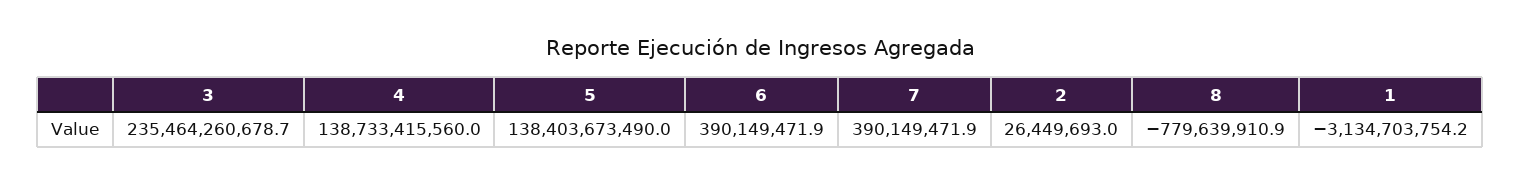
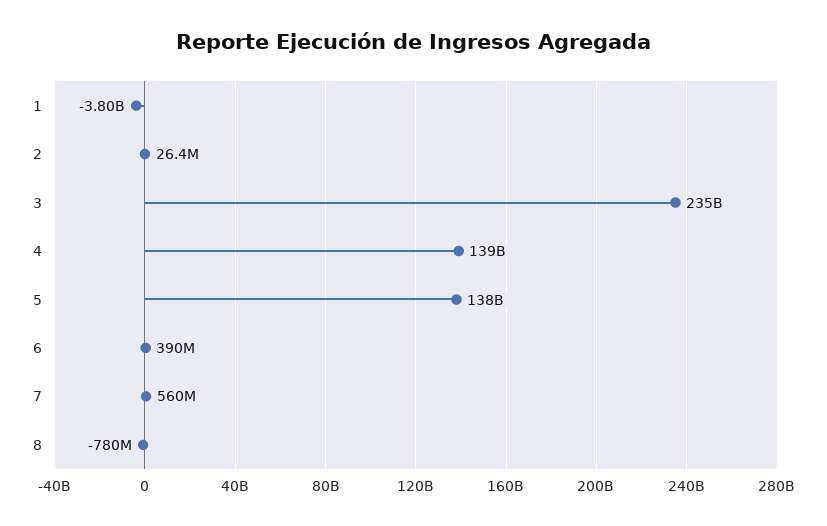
7: 390149471.9 -> 560000000
1: -3134703754.2 -> -3800000000

